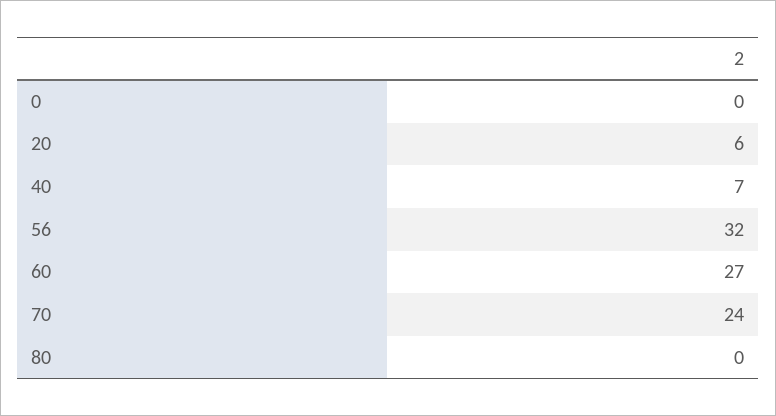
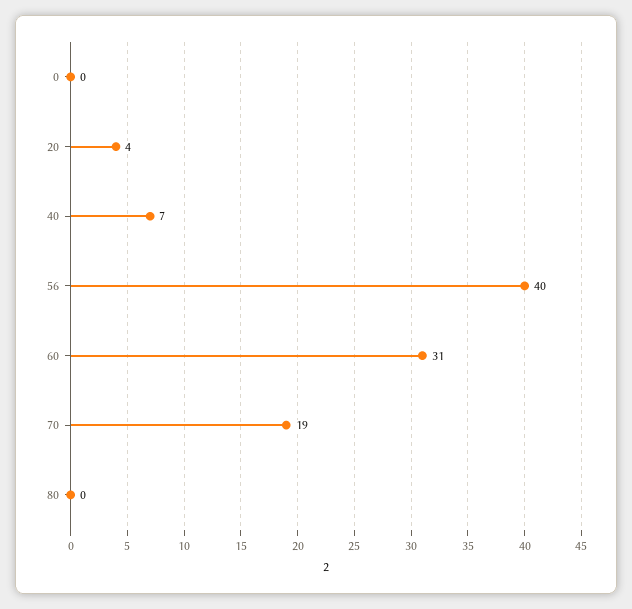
20: 6 -> 4
56: 32 -> 40
60: 27 -> 31
70: 24 -> 19

